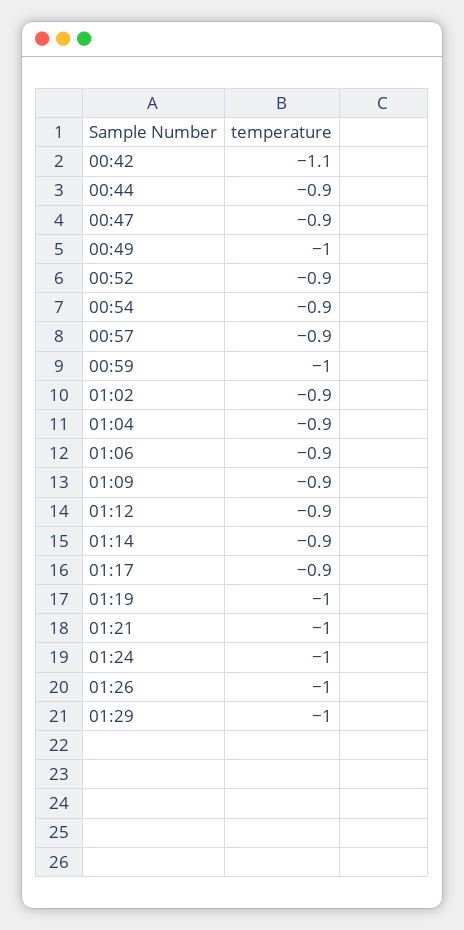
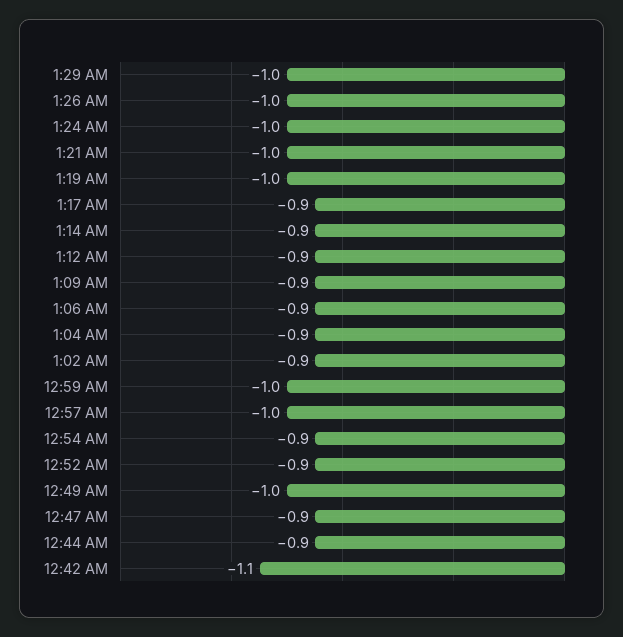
00:57: -0.9 -> -1

